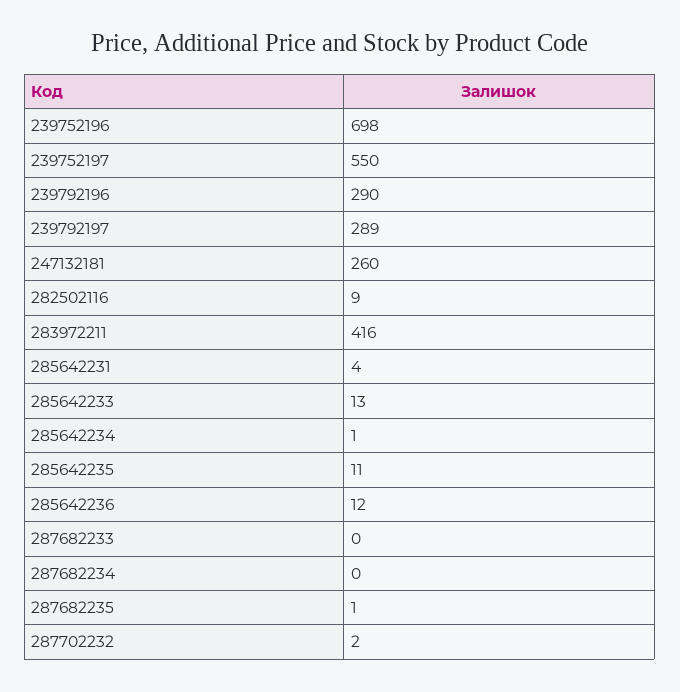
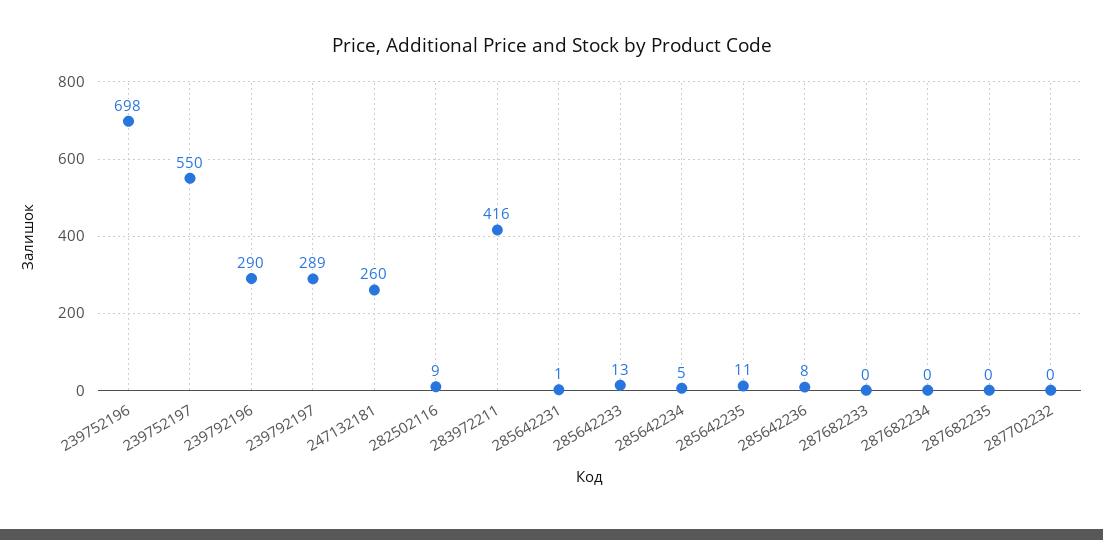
285642231: 4 -> 1
285642234: 1 -> 5
285642236: 12 -> 8
287682235: 1 -> 0
287702232: 2 -> 0

